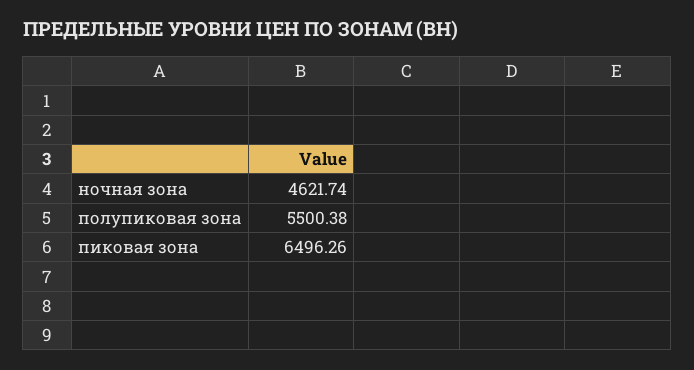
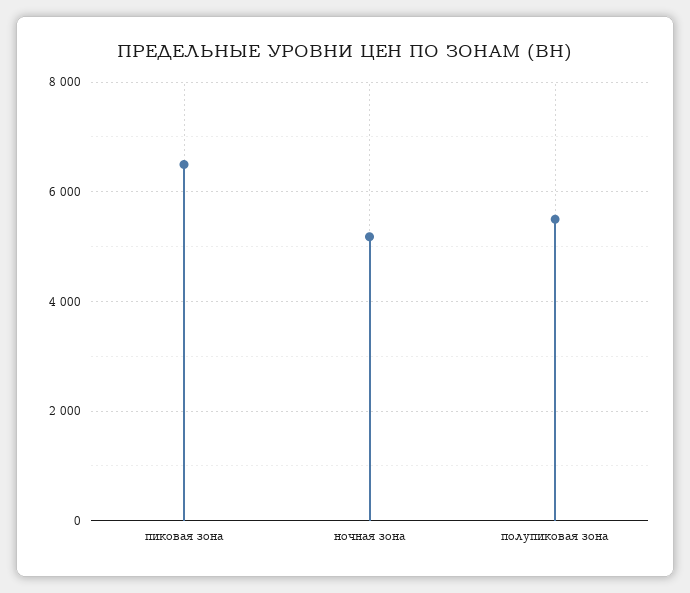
ночная зона: 4621.74 -> 5200

